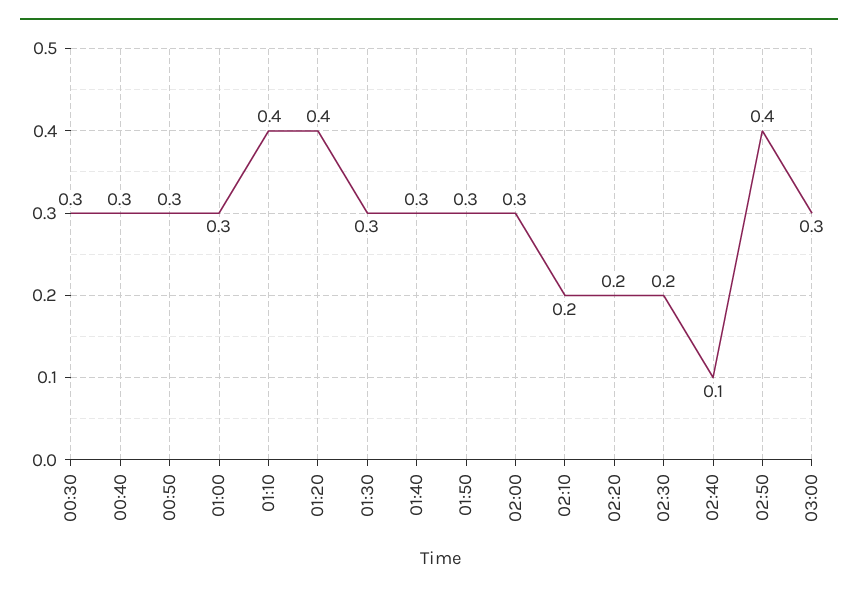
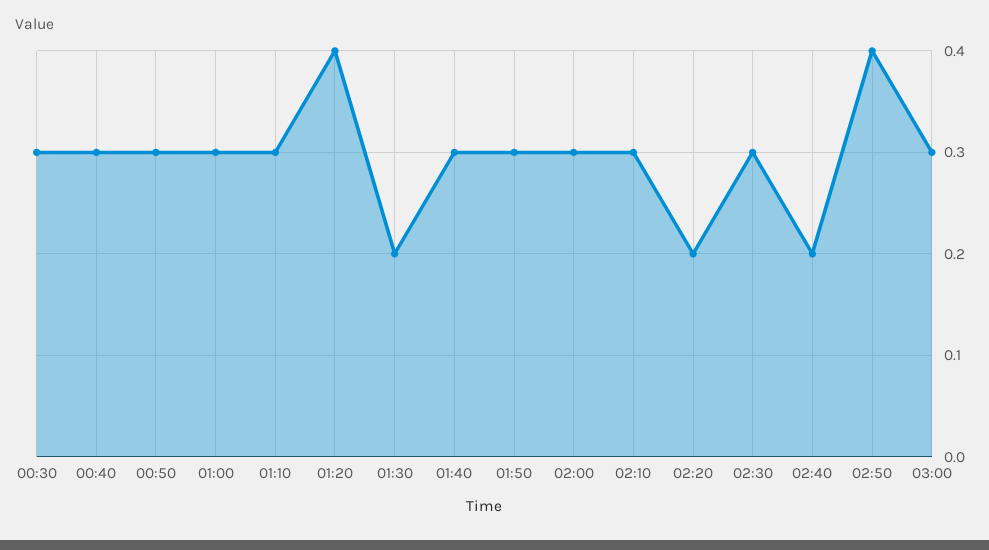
01:10: 0.4 -> 0.3
01:30: 0.3 -> 0.2
02:10: 0.2 -> 0.3
02:30: 0.2 -> 0.3
02:40: 0.1 -> 0.2

